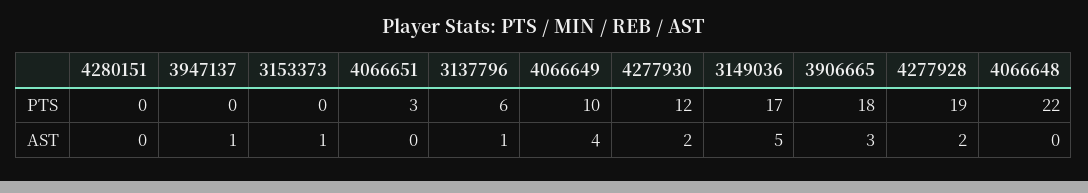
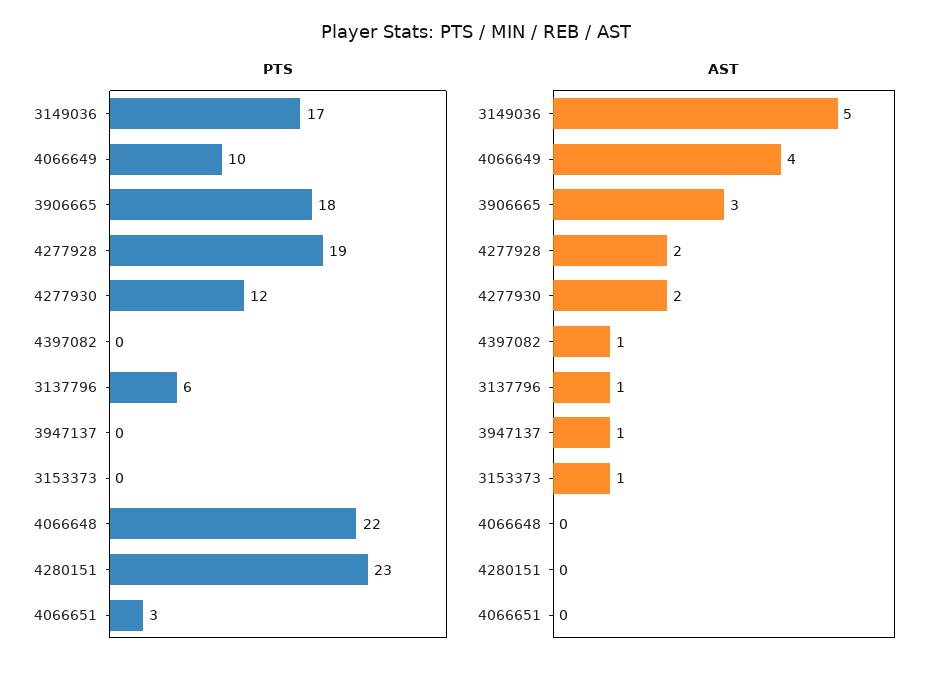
PTS, 4280151: 0 -> 23
PTS, 4397082: none -> 0
AST, 4397082: none -> 1

